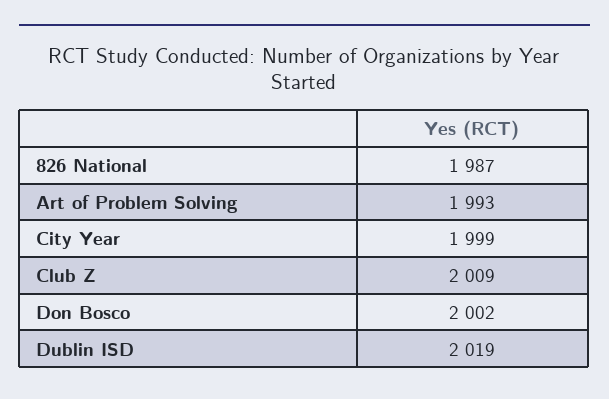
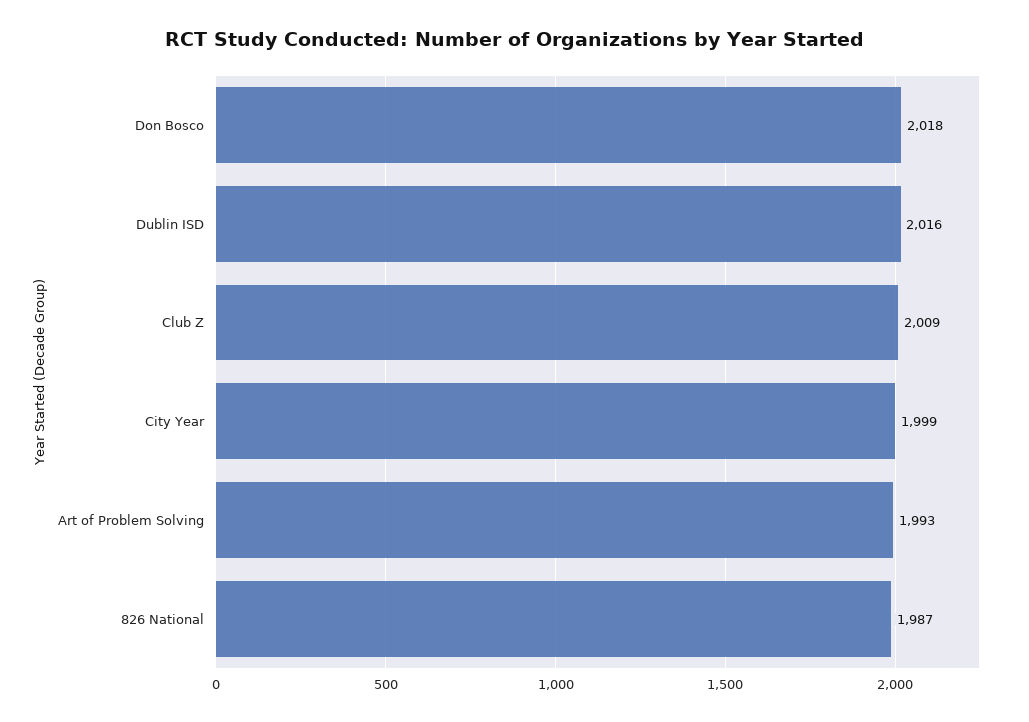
Don Bosco: 2002 -> 2018
Dublin ISD: 2019 -> 2016

